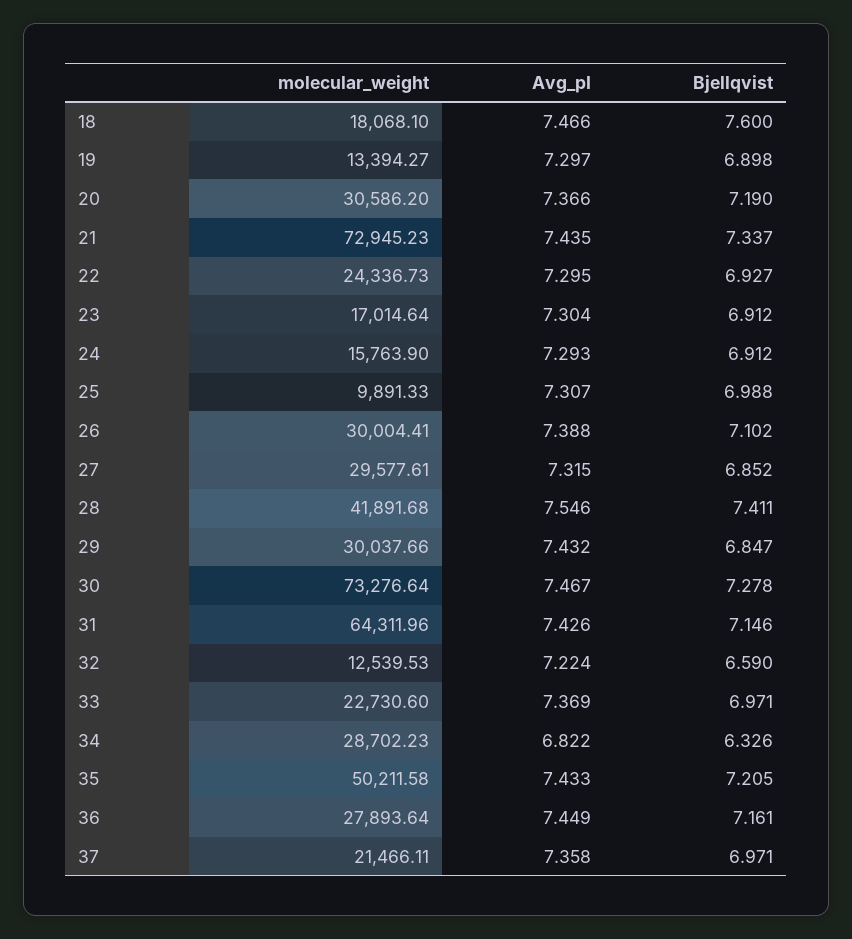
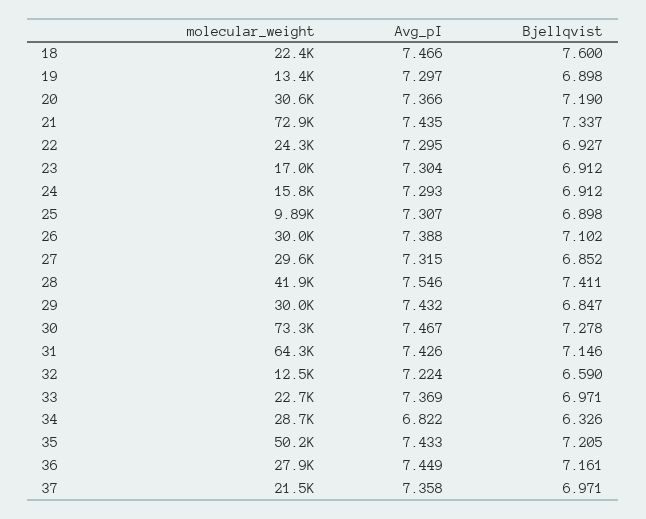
molecular_weight, 18: 18068.1 -> 22400
Bjellqvist, 25: 6.988 -> 6.898

